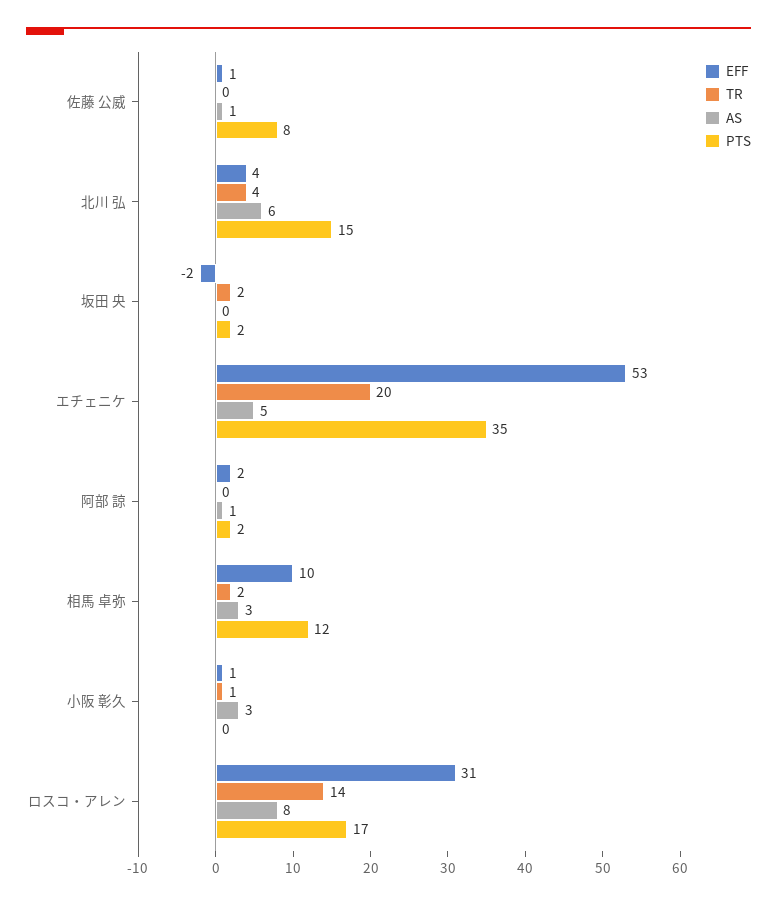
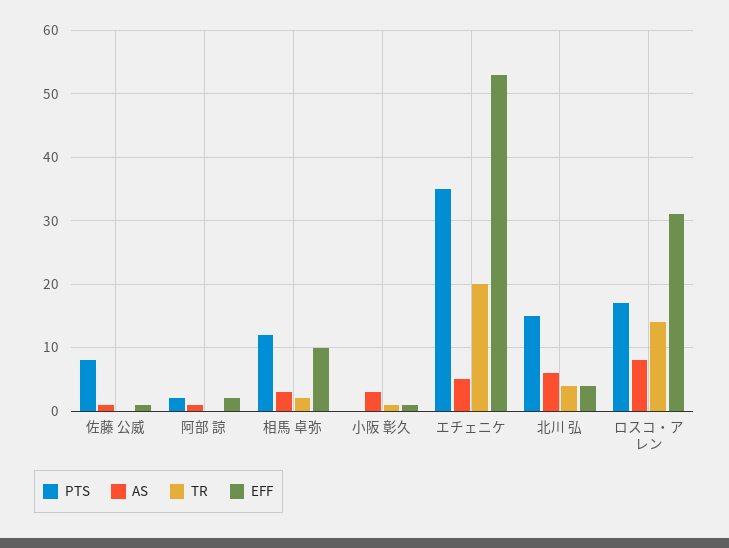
EFF, 坂田 央: -2 -> none
TR, 坂田 央: 2 -> none
AS, 坂田 央: 0 -> none
PTS, 坂田 央: 2 -> none

